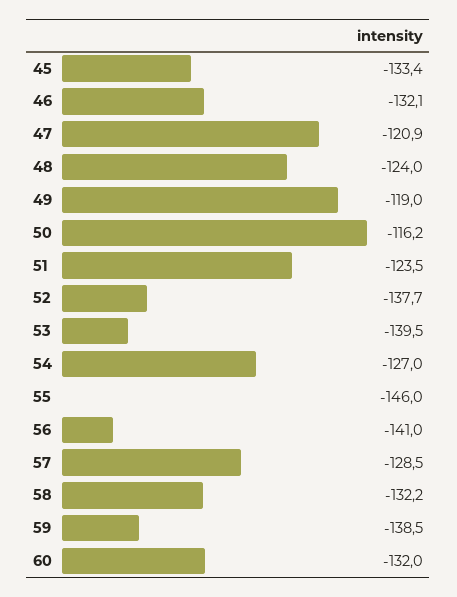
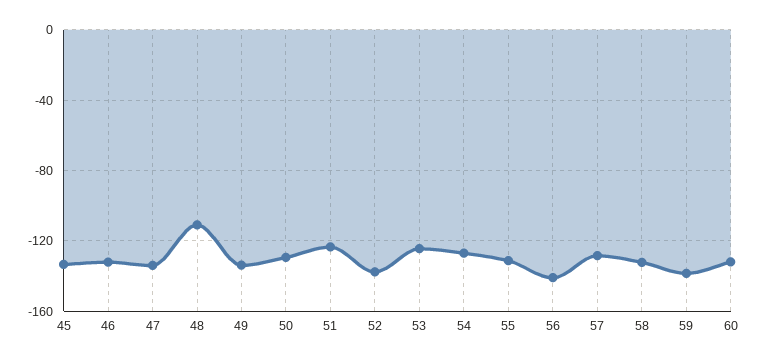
47: -120.9 -> -135
48: -124 -> -110
49: -119 -> -135
50: -116.2 -> -130
53: -139.5 -> -125
55: -146 -> -130

